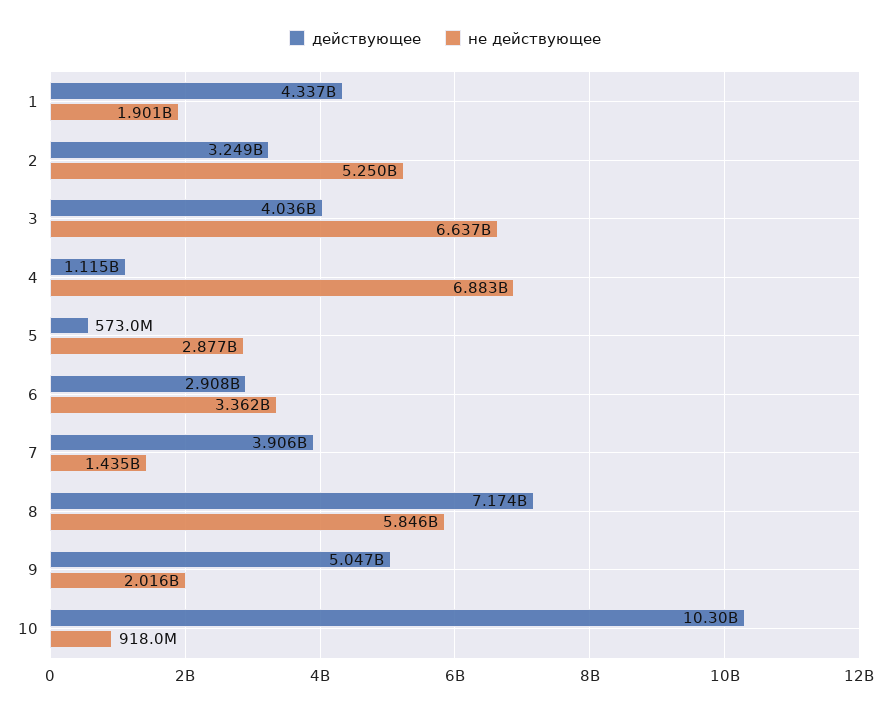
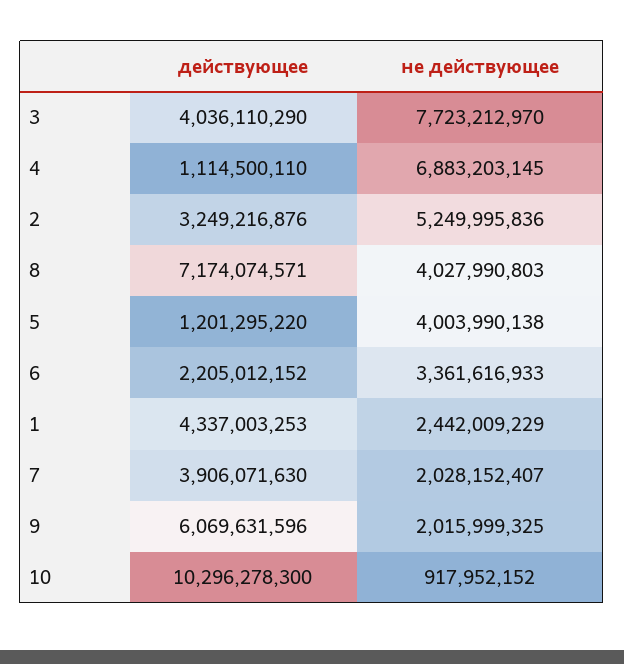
не действующее, 1: 1901000000 -> 2442009229
не действующее, 3: 6637000000 -> 7723212970
действующее, 5: 573000000 -> 1201295220
не действующее, 5: 2877000000 -> 4003990138
действующее, 6: 2908000000 -> 2205012152
не действующее, 7: 1435000000 -> 2028152407
не действующее, 8: 5846000000 -> 4027990803
действующее, 9: 5047000000 -> 6069631596

